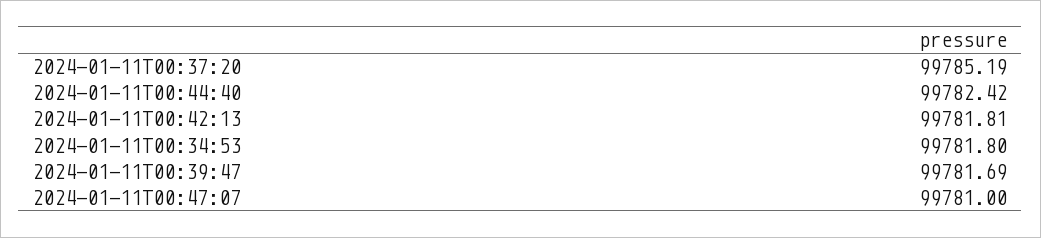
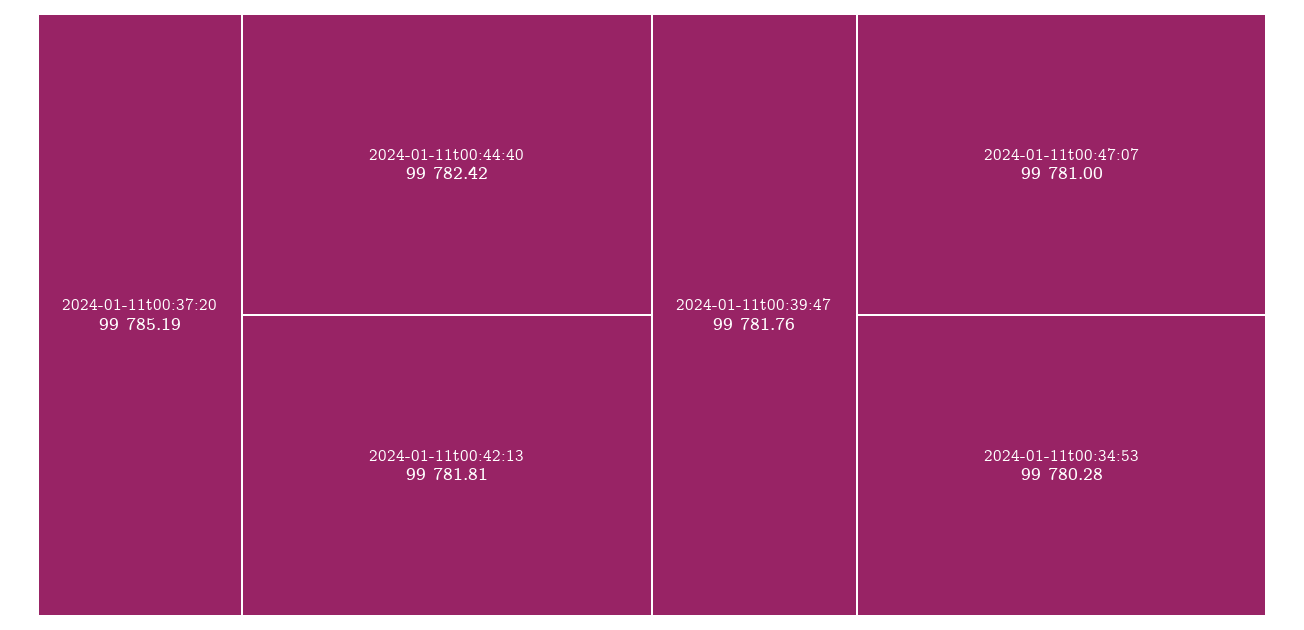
2024-01-11T00:34:53: 99781.8 -> 99780.28
2024-01-11T00:39:47: 99781.69 -> 99781.76

